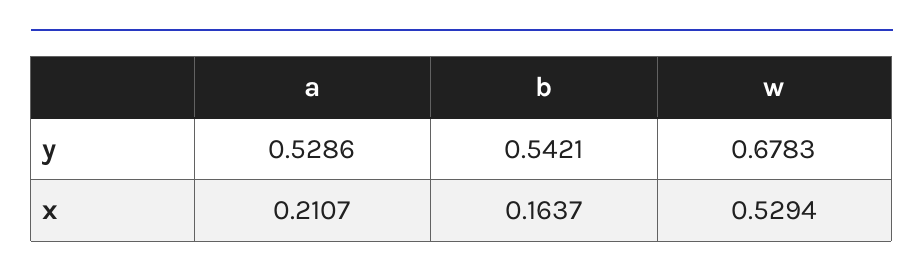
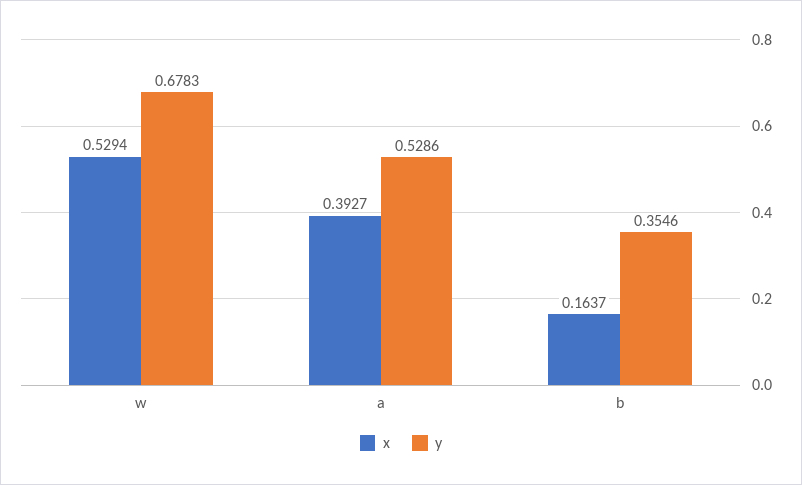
y, b: 0.5421 -> 0.3546
x, a: 0.2107 -> 0.3927

